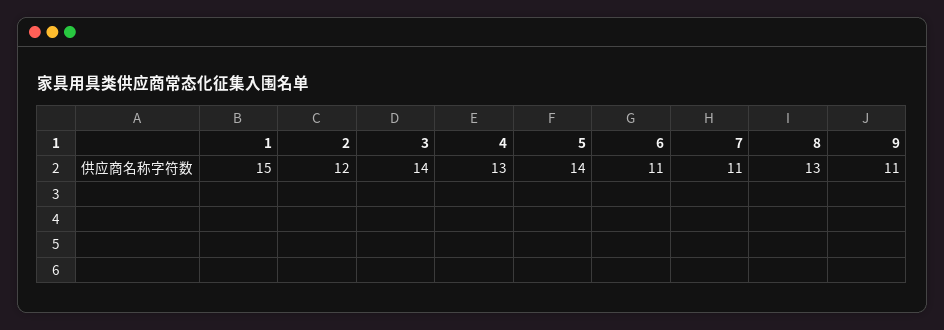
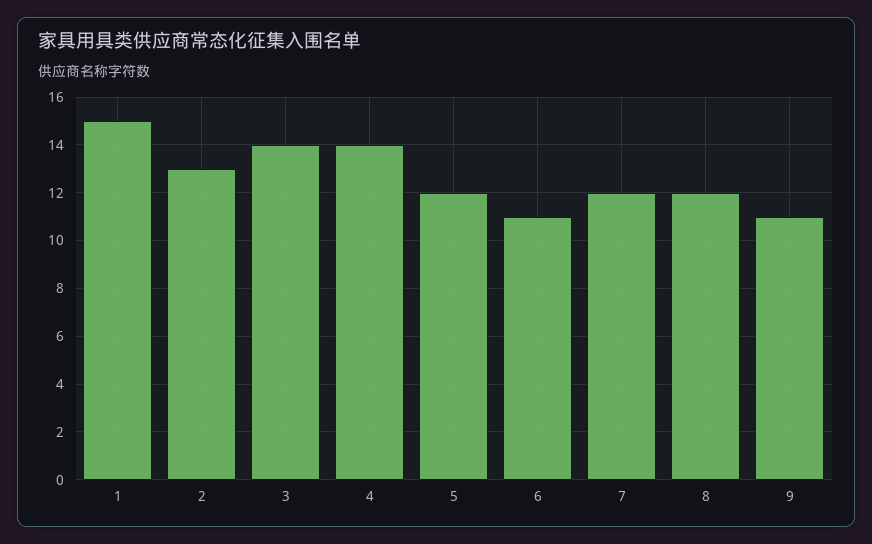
2: 12 -> 13
4: 13 -> 14
5: 14 -> 12
7: 11 -> 12
8: 13 -> 12

